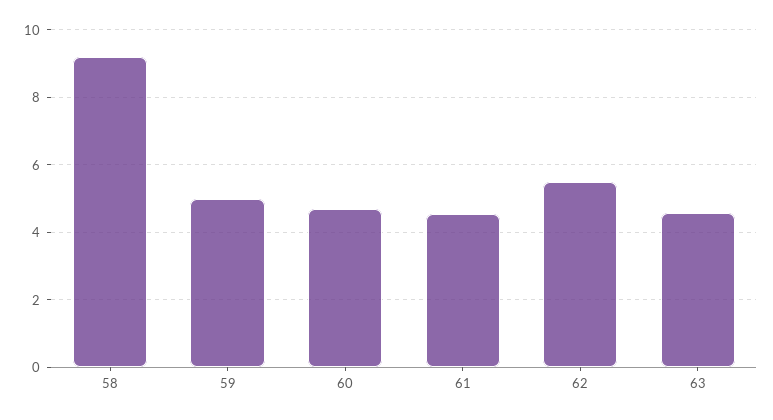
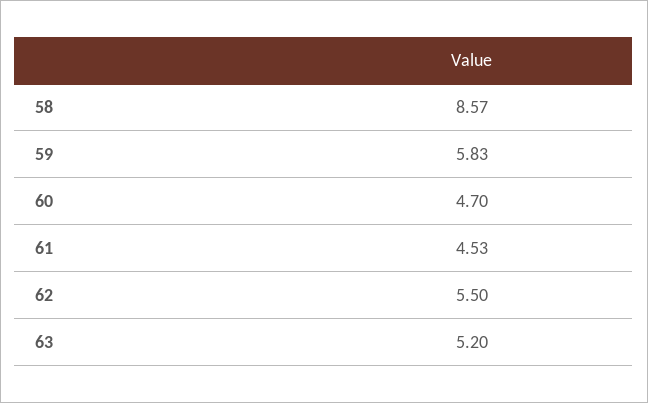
58: 9.2 -> 8.57
59: 5 -> 5.83
63: 4.6 -> 5.2

